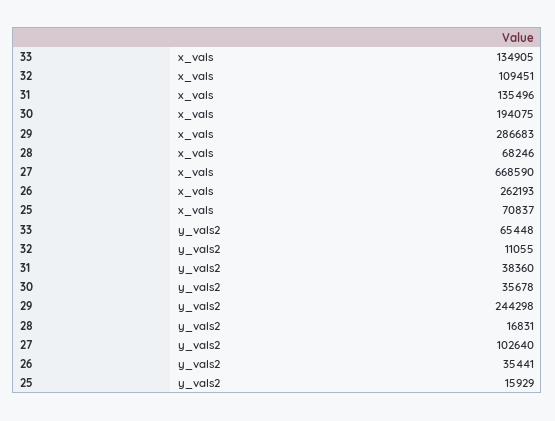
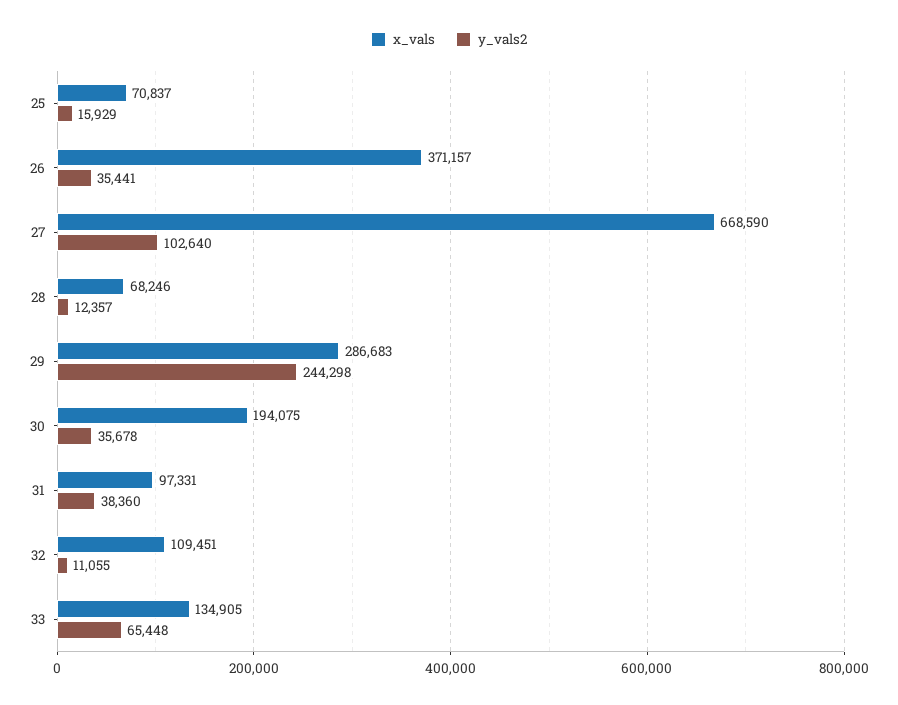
x_vals, 31: 135496 -> 97331
x_vals, 26: 262193 -> 371157
y_vals2, 28: 16831 -> 12357

